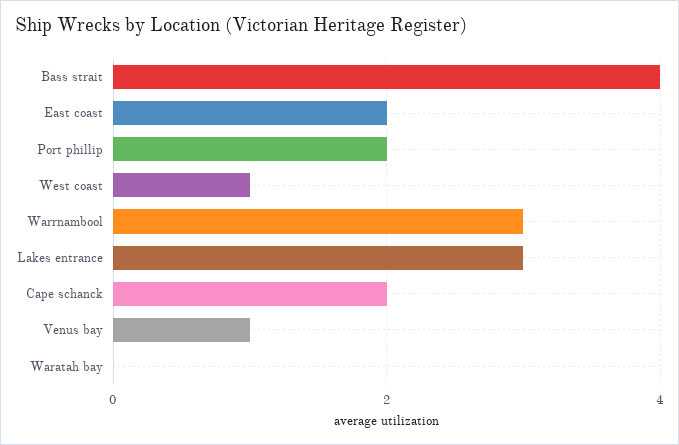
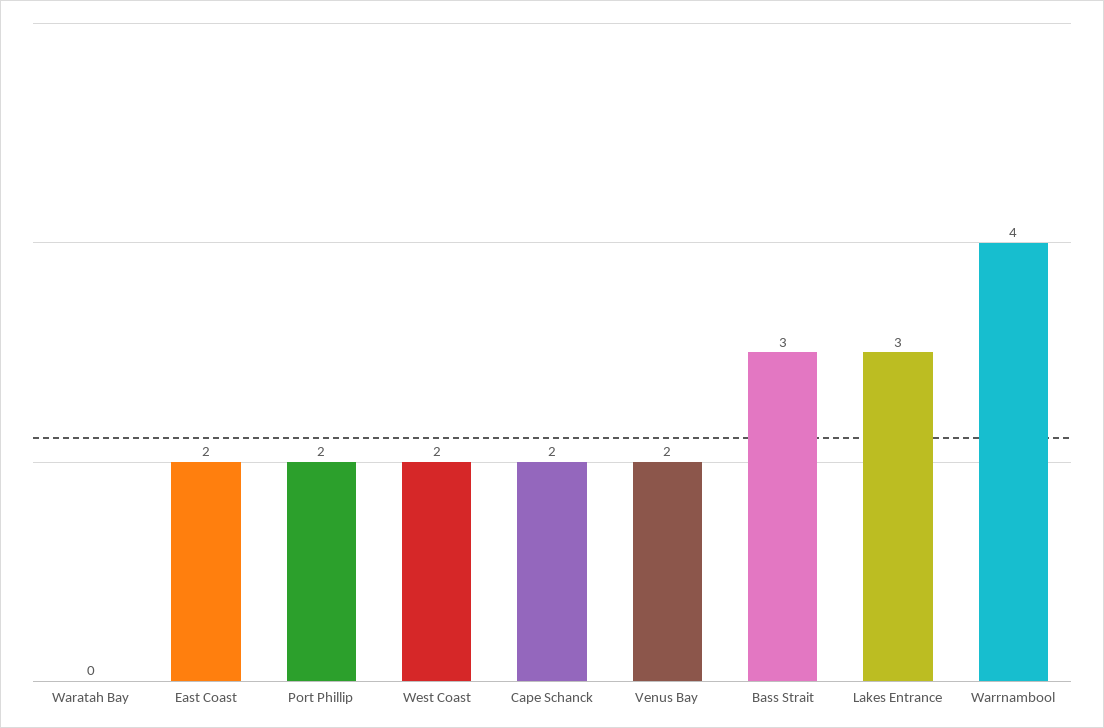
Bass strait: 4 -> 3
West coast: 1 -> 2
Warrnambool: 3 -> 4
Venus bay: 1 -> 2

